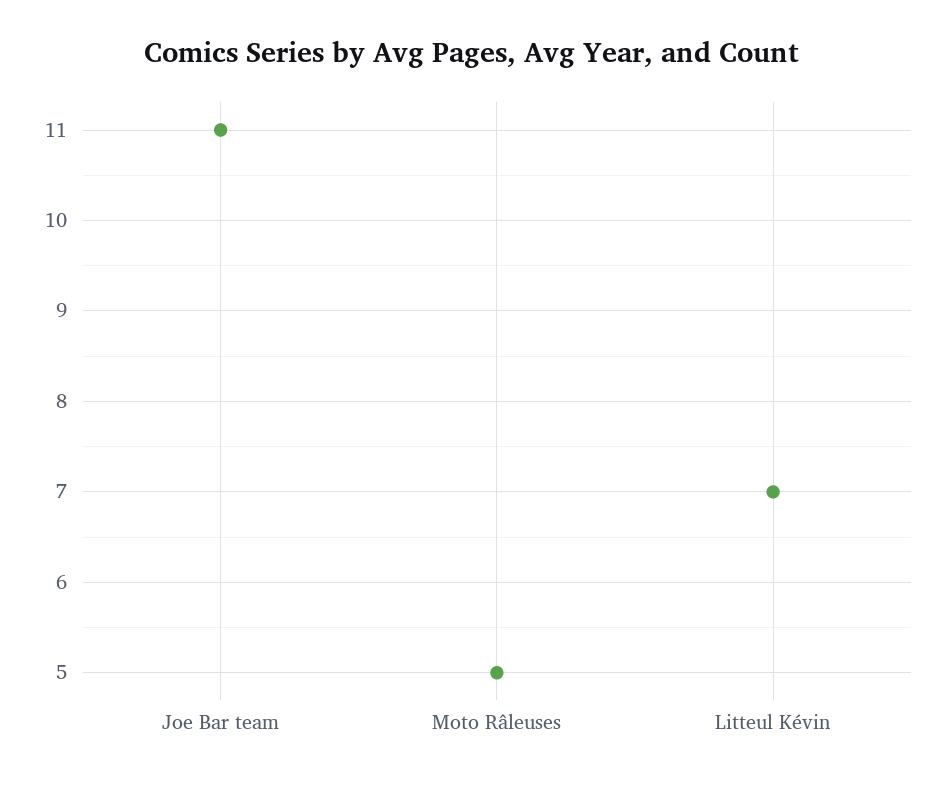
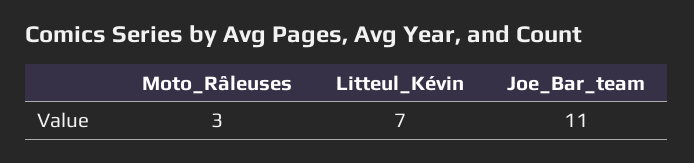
Moto Râleuses: 5 -> 3

